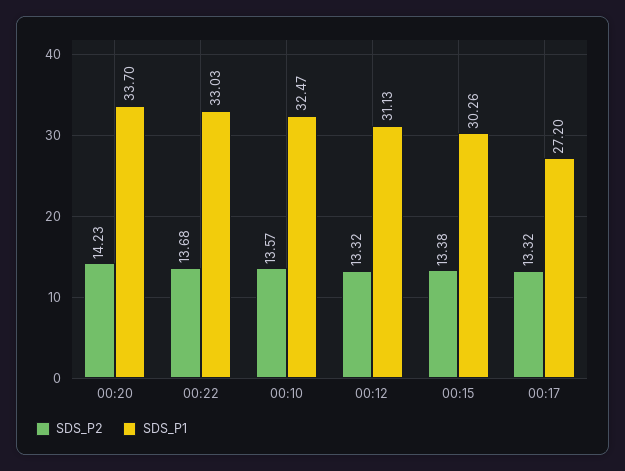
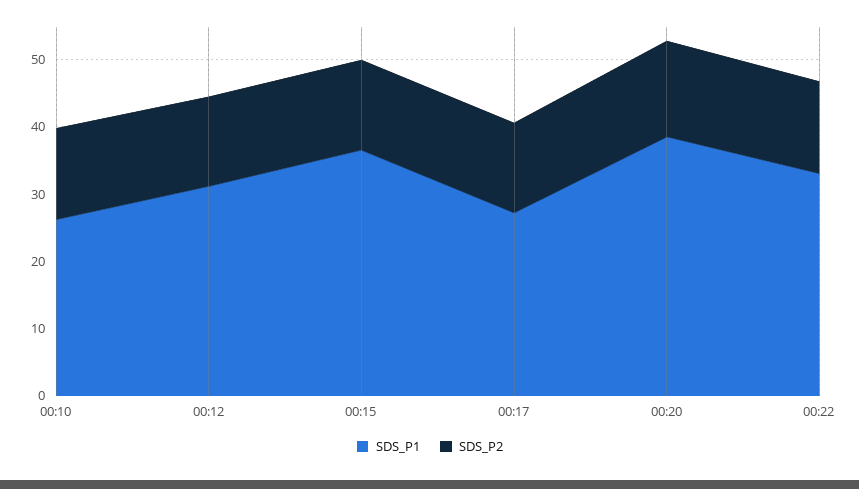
SDS_P1, 00:20: 33.7 -> 38
SDS_P1, 00:10: 32.47 -> 26
SDS_P1, 00:15: 30.26 -> 36

